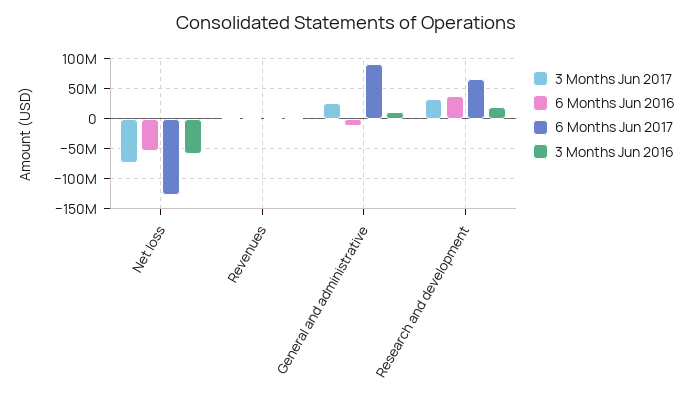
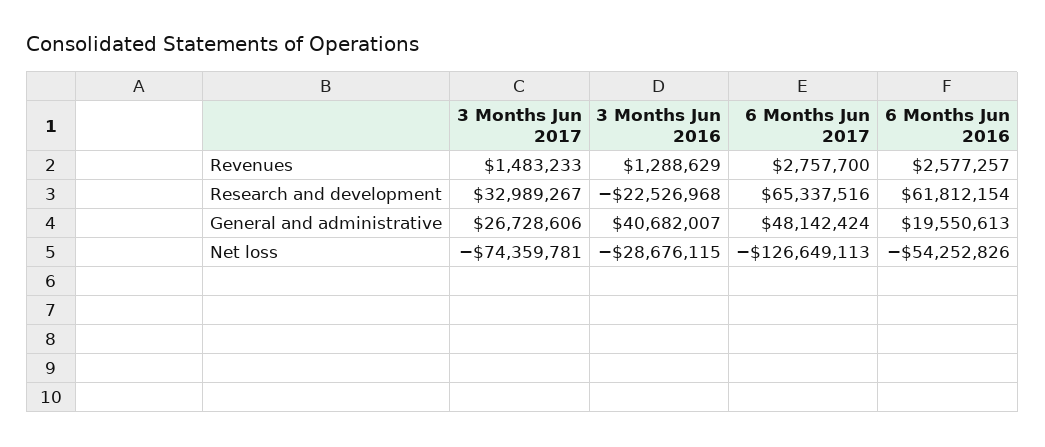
3 Months Jun 2016, Net loss: -60000000 -> -28676115
6 Months Jun 2016, General and administrative: -10000000 -> 19550613
6 Months Jun 2017, General and administrative: 90000000 -> 48142424
3 Months Jun 2016, General and administrative: 10000000 -> 40682007
6 Months Jun 2016, Research and development: 40000000 -> 61812154
3 Months Jun 2016, Research and development: 20000000 -> -22526968

